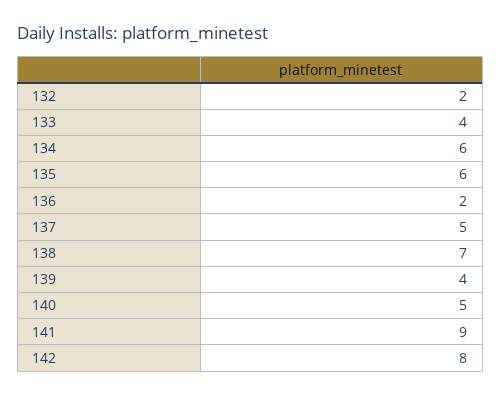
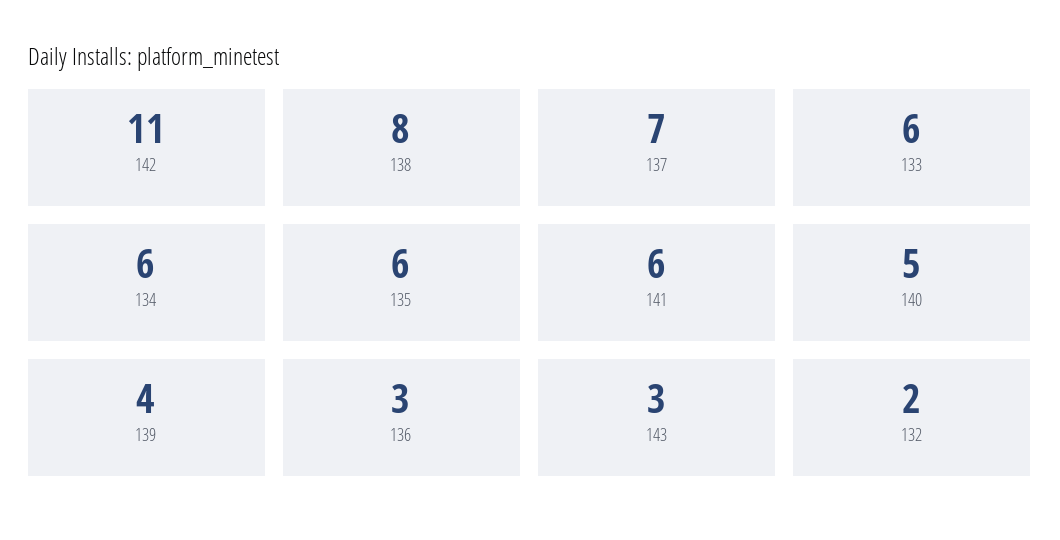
133: 4 -> 6
136: 2 -> 3
137: 5 -> 7
138: 7 -> 8
141: 9 -> 6
142: 8 -> 11
143: none -> 3

